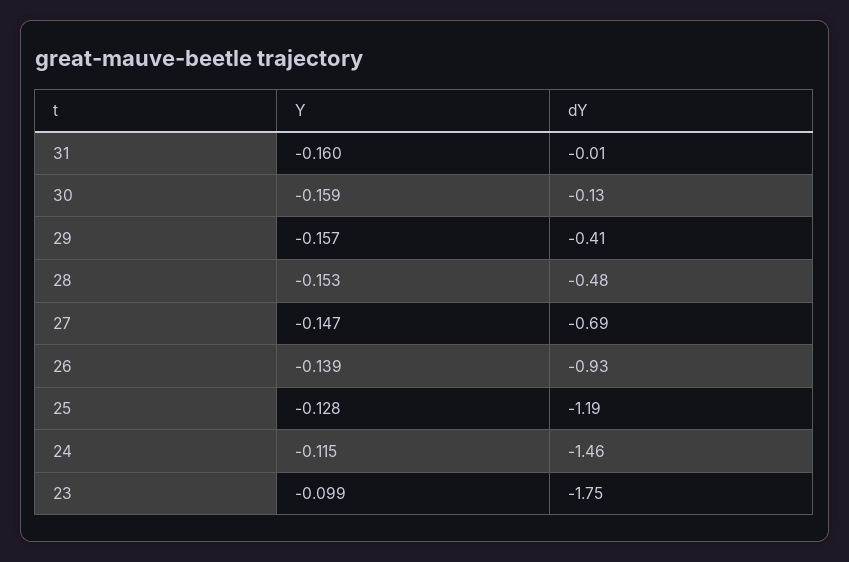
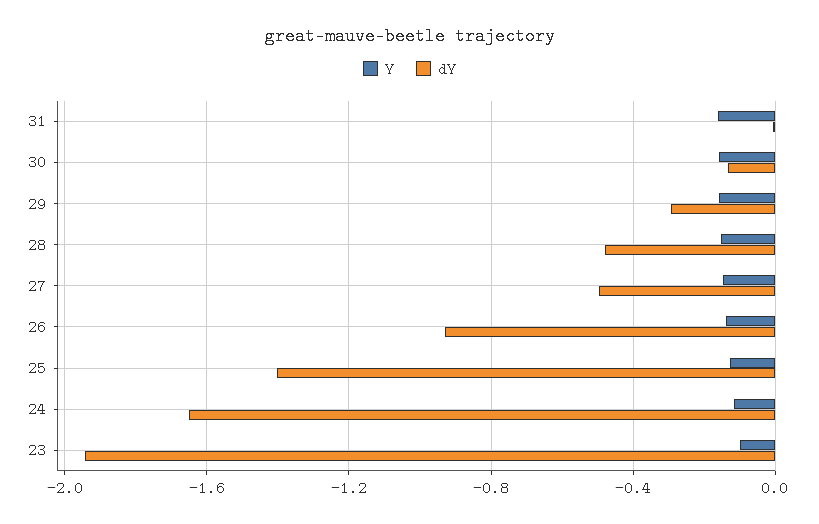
dY, 29: -0.41 -> -0.3
dY, 27: -0.69 -> -0.5
dY, 25: -1.19 -> -1.4
dY, 24: -1.46 -> -1.65
dY, 23: -1.75 -> -1.95

